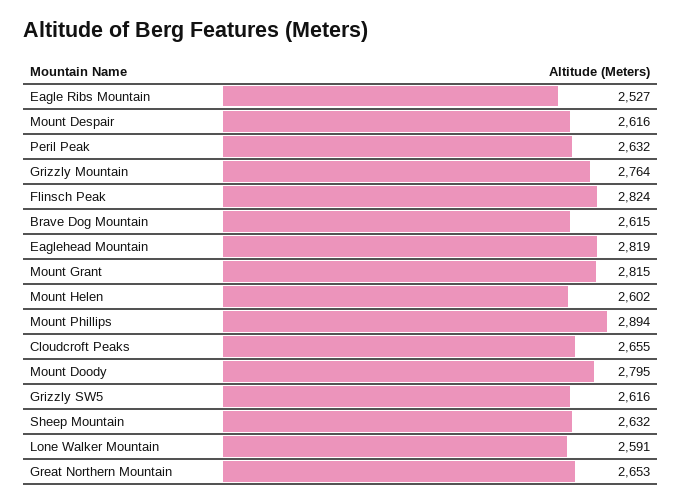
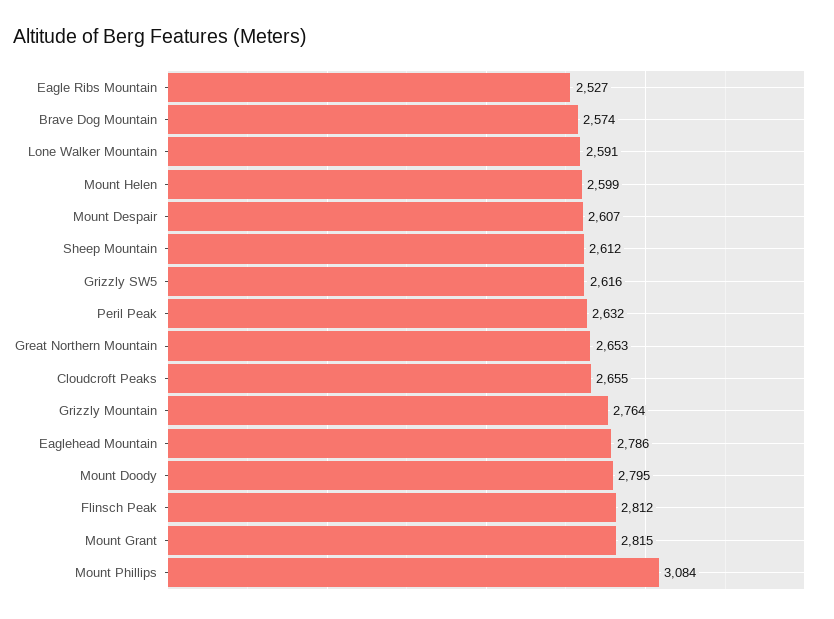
Mount Despair: 2616 -> 2607
Flinsch Peak: 2824 -> 2812
Brave Dog Mountain: 2615 -> 2574
Eaglehead Mountain: 2819 -> 2786
Mount Helen: 2602 -> 2599
Mount Phillips: 2894 -> 3084
Sheep Mountain: 2632 -> 2612

